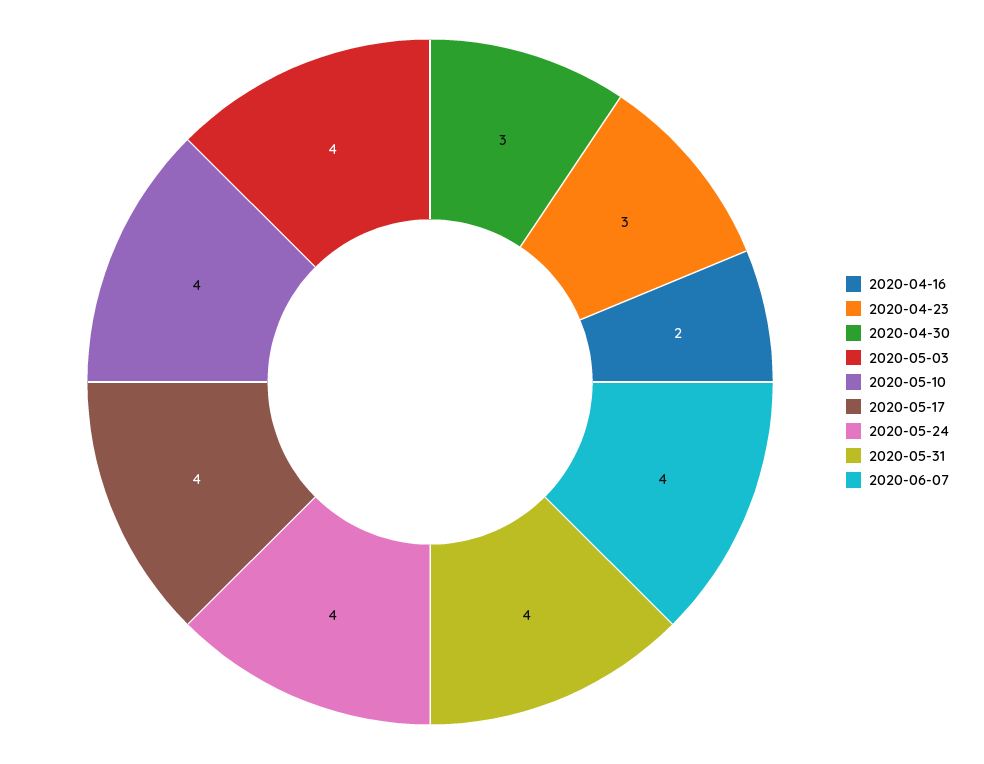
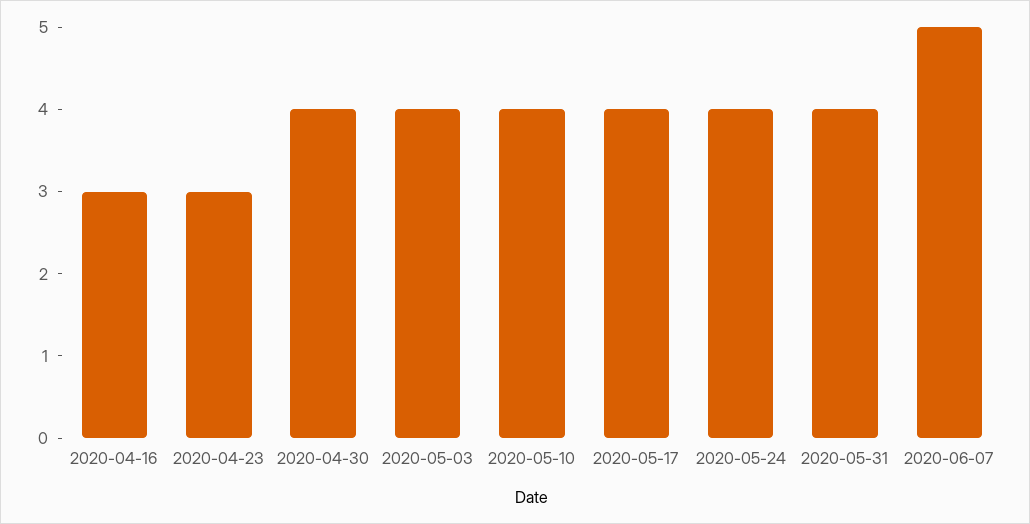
2020-04-16: 2 -> 3
2020-04-30: 3 -> 4
2020-06-07: 4 -> 5

